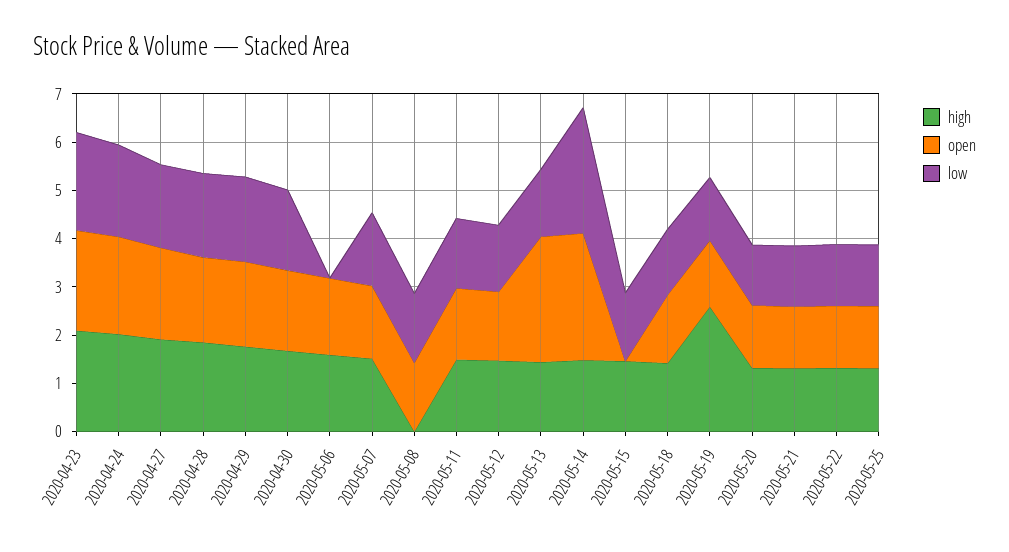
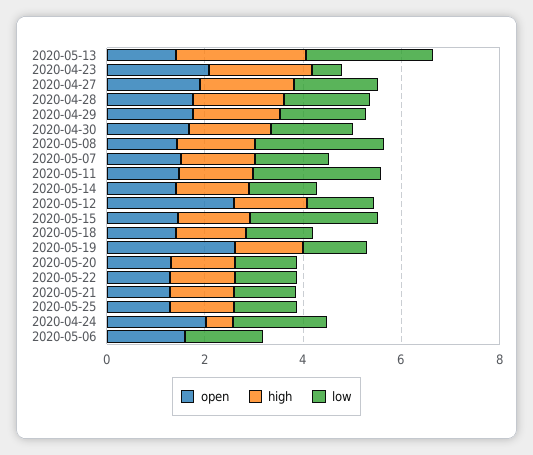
low, 2020-04-23: 2 -> 0.5
high, 2020-04-24: 2 -> 0.5
high, 2020-05-06: 1.6 -> 0
low, 2020-05-06: 0 -> 1.5
high, 2020-05-08: 0 -> 1.5
low, 2020-05-08: 1.4 -> 2.5
low, 2020-05-11: 1.4 -> 2.5
open, 2020-05-12: 1.4 -> 2.5
high, 2020-05-13: 1.4 -> 2.5
open, 2020-05-13: 2.6 -> 1.5
low, 2020-05-13: 1.4 -> 2.5
open, 2020-05-14: 2.6 -> 1.5
low, 2020-05-14: 2.6 -> 1.5
open, 2020-05-15: 0 -> 1.5
low, 2020-05-15: 1.4 -> 2.5
high, 2020-05-19: 2.6 -> 1.5
open, 2020-05-19: 1.4 -> 2.5

